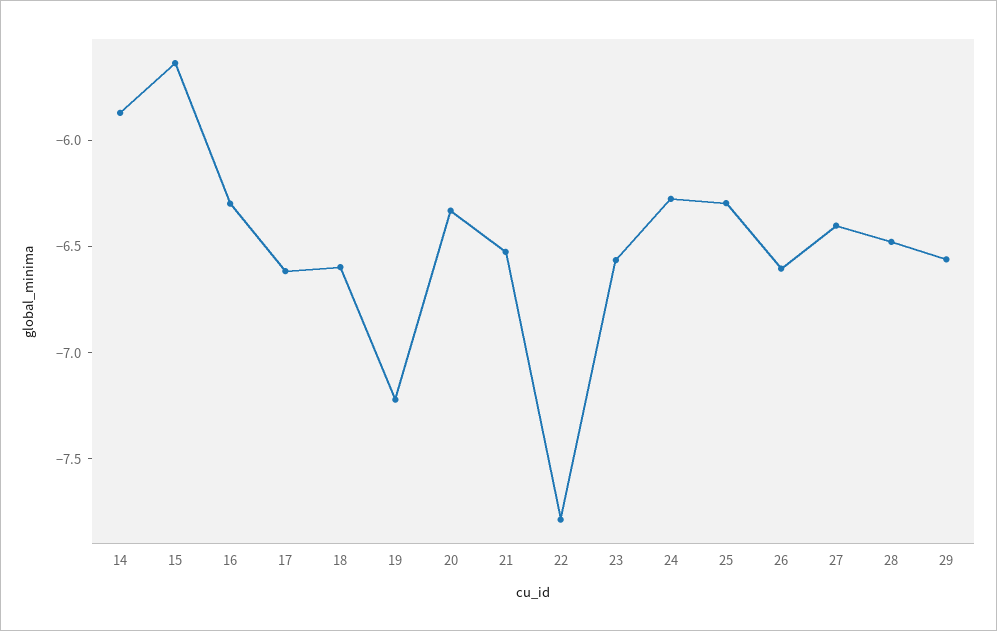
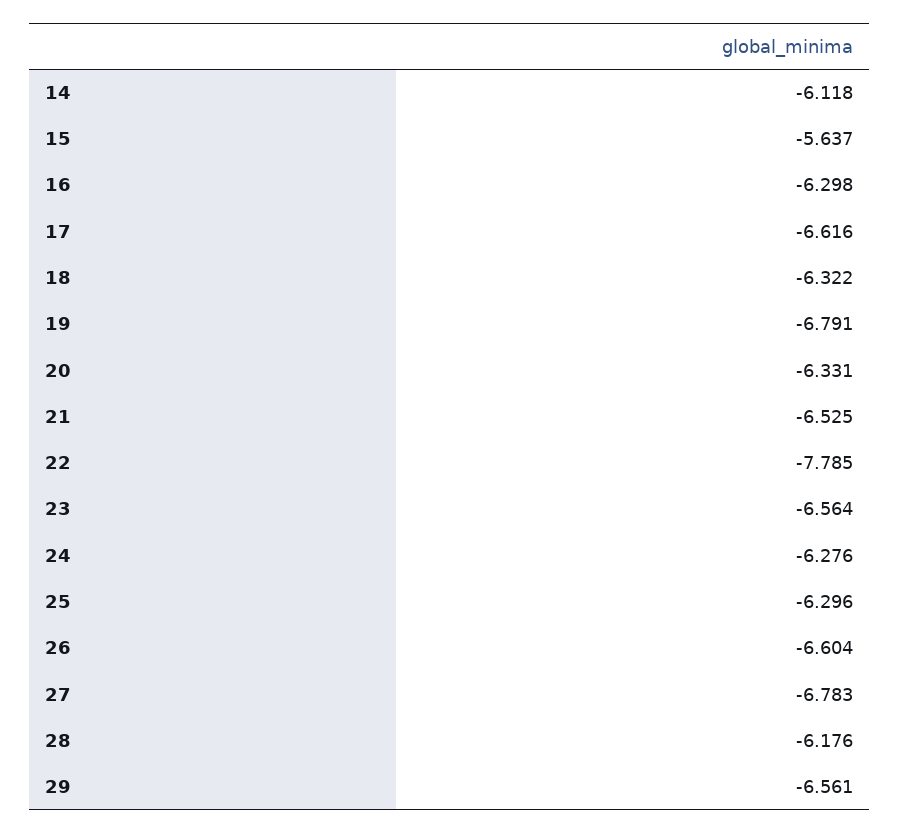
14: -5.9 -> -6.118
18: -6.6 -> -6.322
19: -7.2 -> -6.791
27: -6.4 -> -6.783
28: -6.5 -> -6.176

